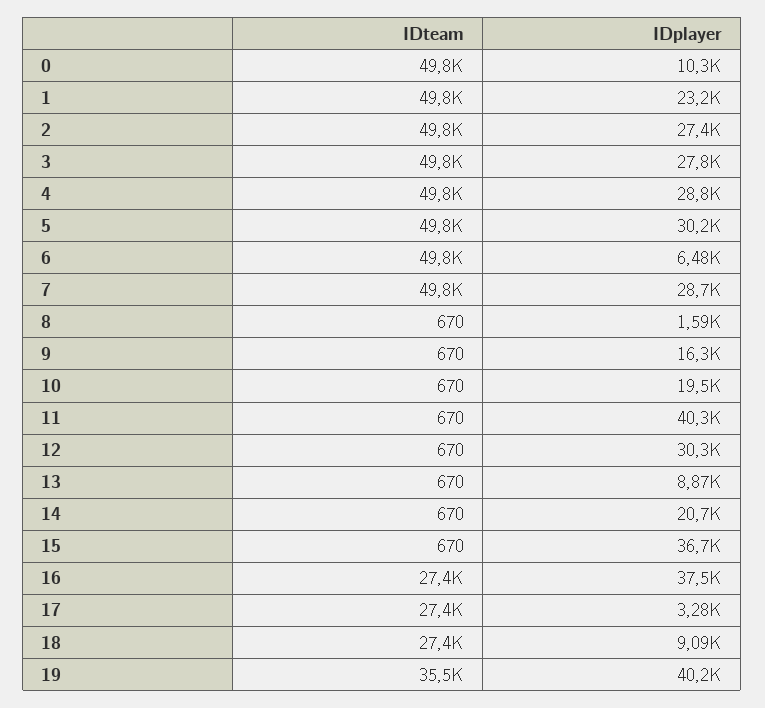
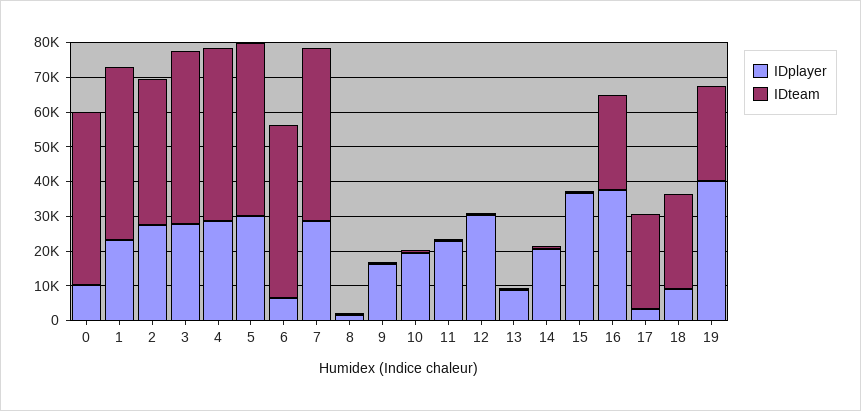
IDteam, 2: 49800 -> 42500
IDplayer, 11: 40300 -> 22500
IDteam, 19: 35500 -> 27500

